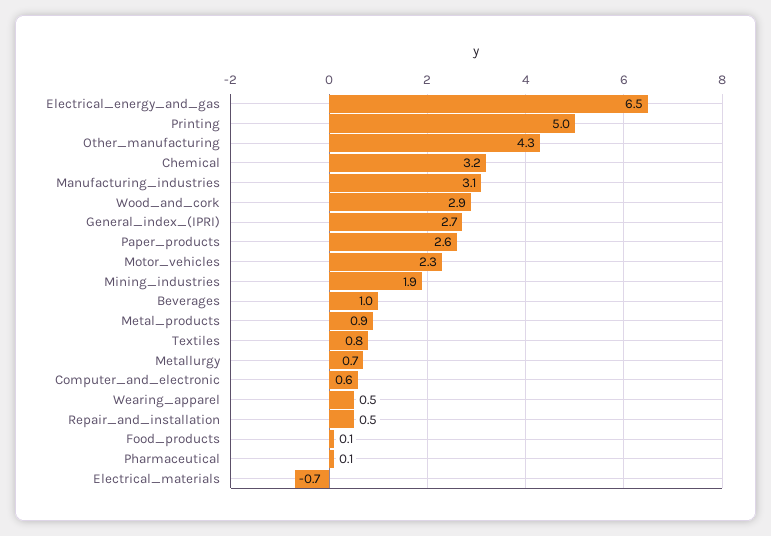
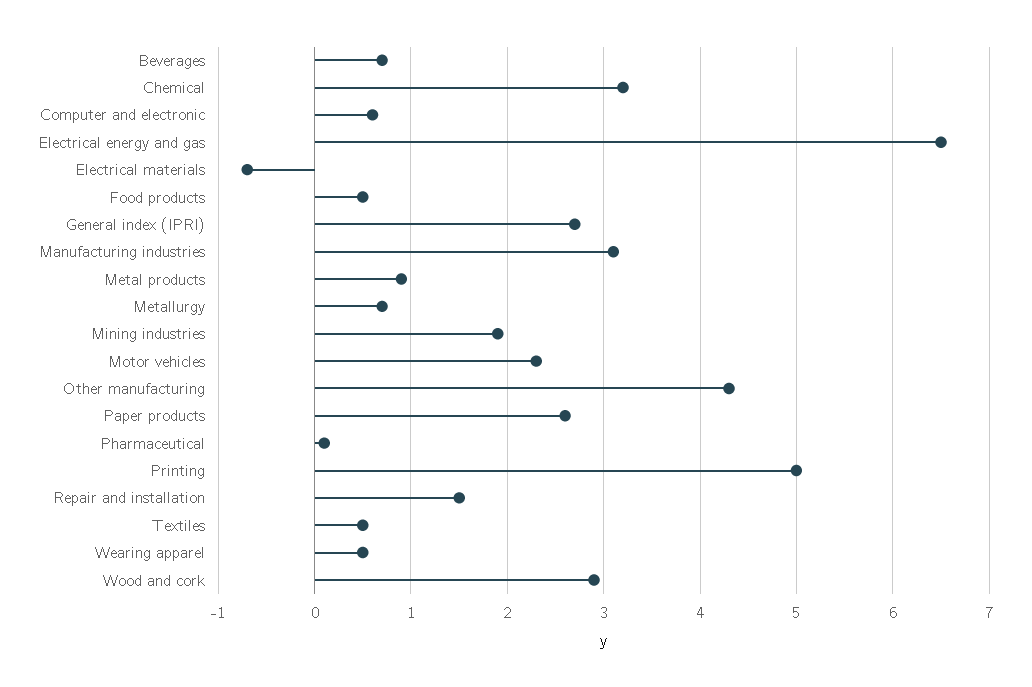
Beverages: 1 -> 0.7
Textiles: 0.8 -> 0.5
Repair_and_installation: 0.5 -> 1.5
Food_products: 0.1 -> 0.5

